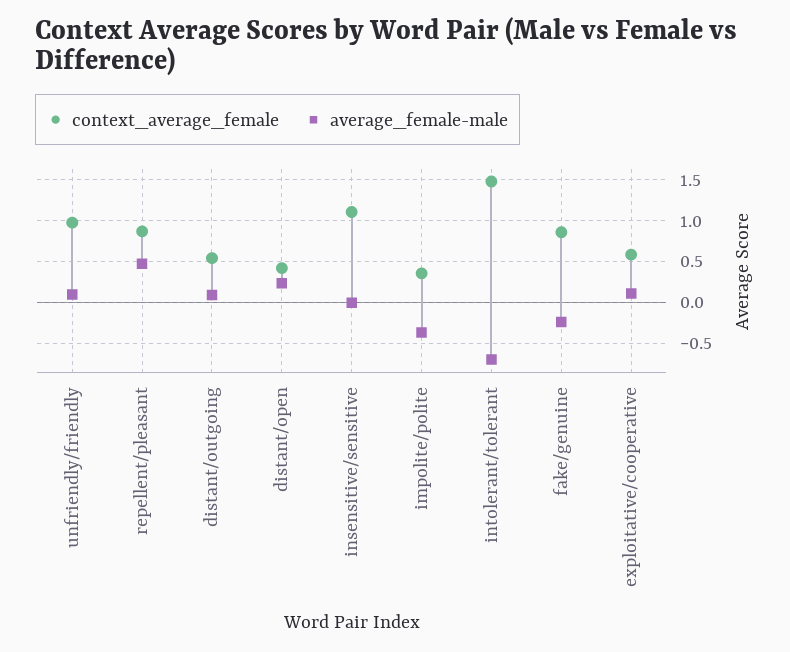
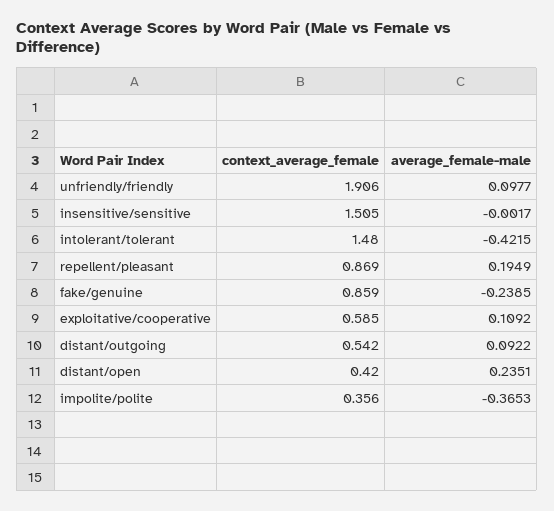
context_average_female, unfriendly/friendly: 1 -> 1.906
average_female-male, repellent/pleasant: 0.5 -> 0.1949
context_average_female, insensitive/sensitive: 1.1 -> 1.505
average_female-male, intolerant/tolerant: -0.7 -> -0.4215

